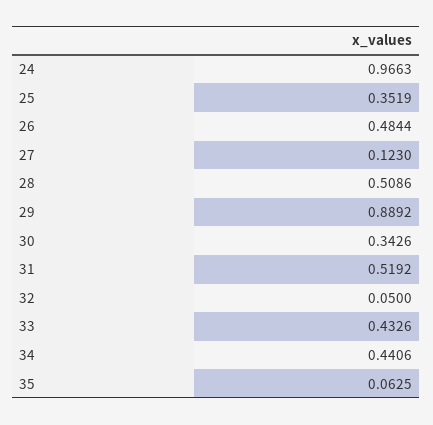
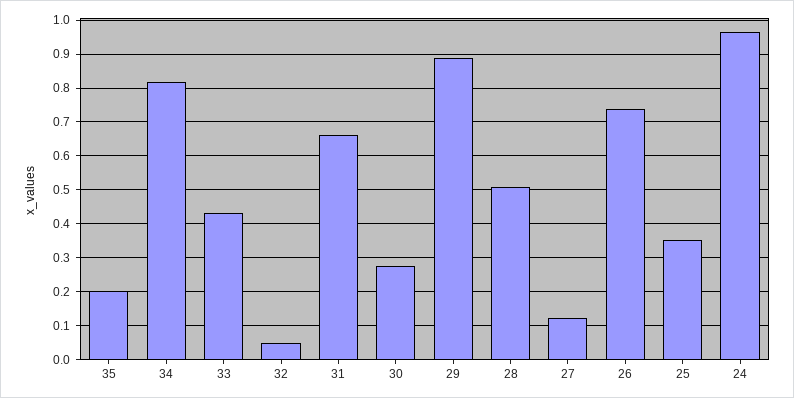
26: 0.4844 -> 0.74
30: 0.3426 -> 0.28
31: 0.5192 -> 0.66
34: 0.4406 -> 0.82
35: 0.0625 -> 0.2

